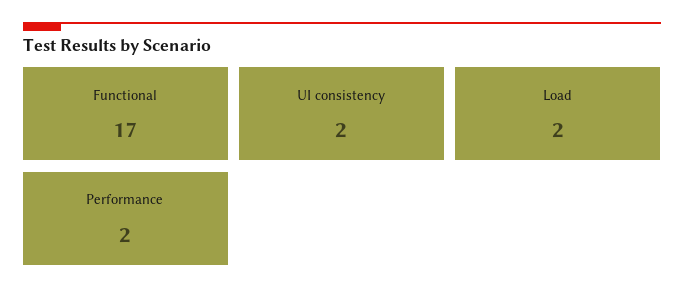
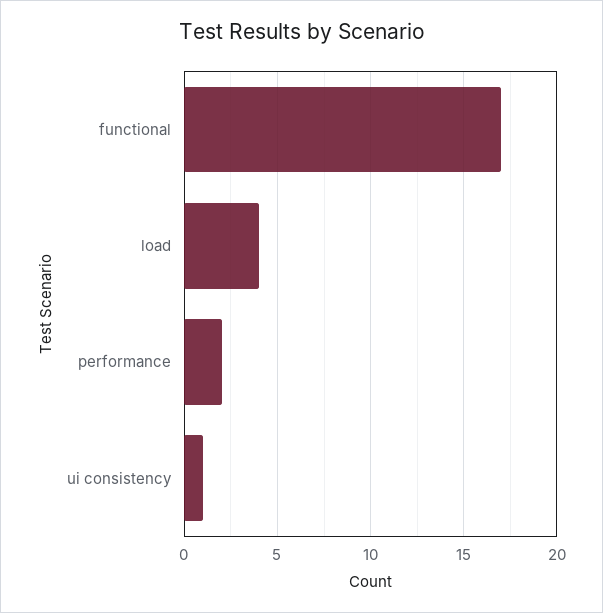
UI consistency: 2 -> 1
Load: 2 -> 4

